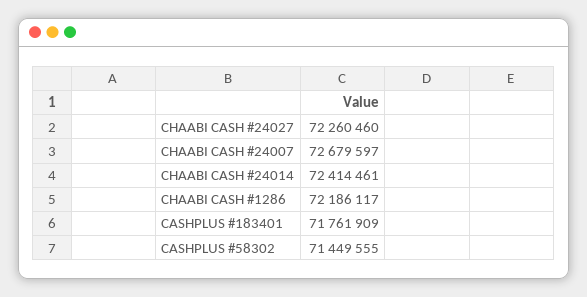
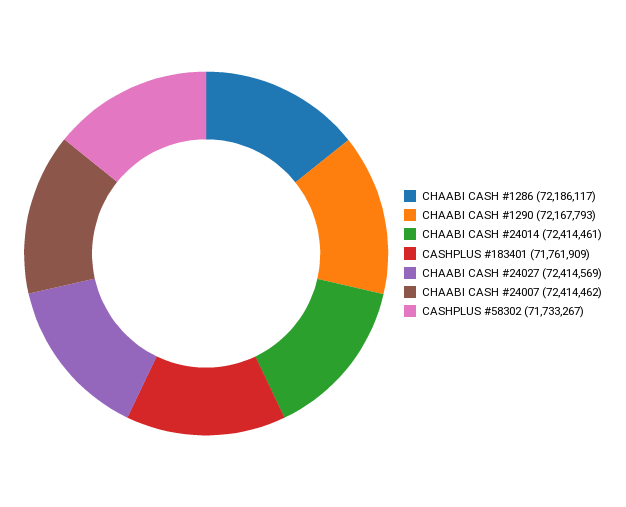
CHAABI CASH #24027: 72260460 -> 72414569
CHAABI CASH #24007: 72679597 -> 72414462
CASHPLUS #58302: 71449555 -> 71733267
CHAABI CASH #1290: none -> 72167793

